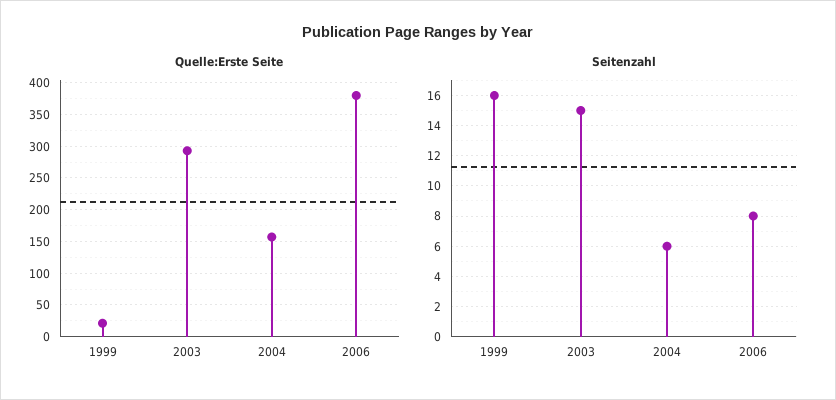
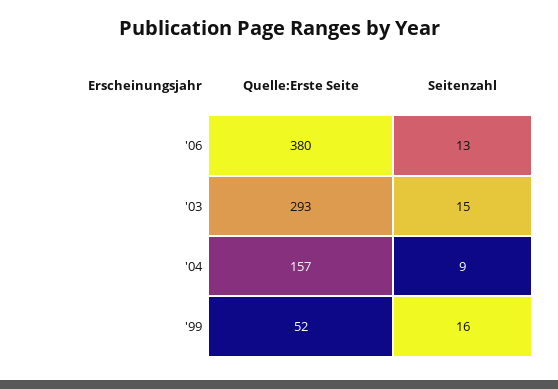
Quelle:Erste Seite, 1999: 20 -> 52
Seitenzahl, 2004: 6 -> 9
Seitenzahl, 2006: 8 -> 13

